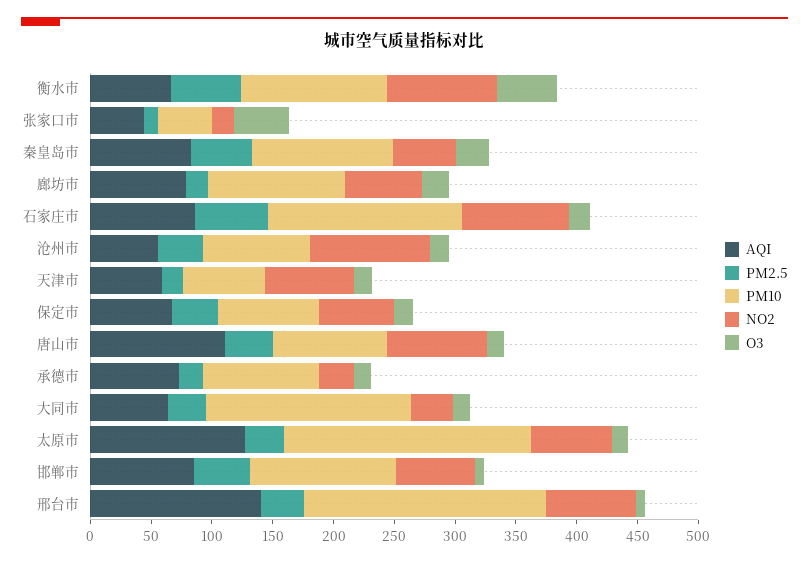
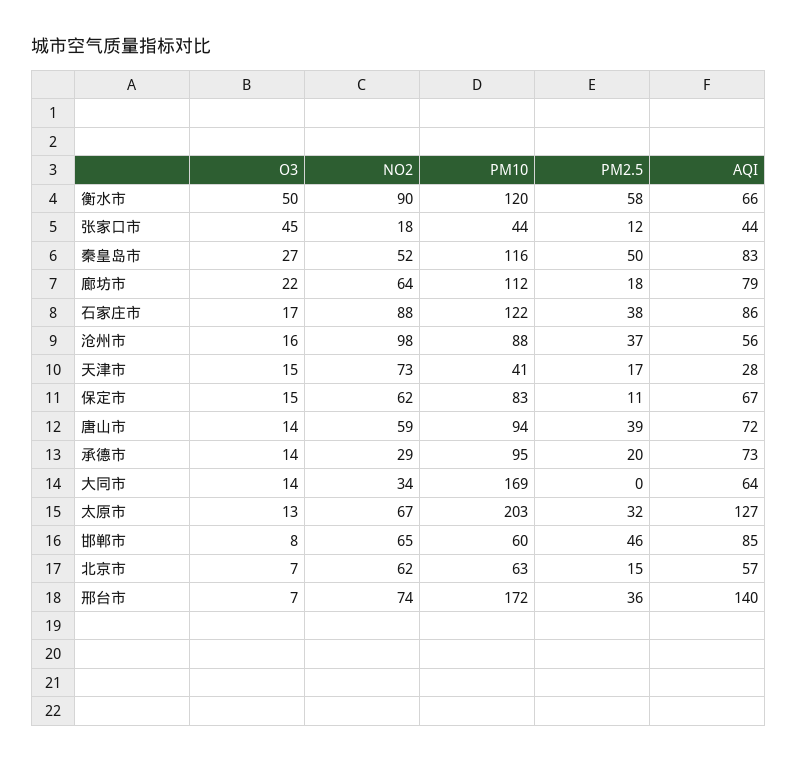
PM2.5, 石家庄市: 60 -> 38
PM10, 石家庄市: 160 -> 122
AQI, 天津市: 60 -> 28
PM10, 天津市: 70 -> 41
PM2.5, 保定市: 40 -> 11
AQI, 唐山市: 110 -> 72
NO2, 唐山市: 80 -> 59
PM2.5, 大同市: 30 -> 0
PM10, 邯郸市: 120 -> 60
PM10, 邢台市: 200 -> 172
O3, 北京市: none -> 7
NO2, 北京市: none -> 62
PM10, 北京市: none -> 63
PM2.5, 北京市: none -> 15
AQI, 北京市: none -> 57

